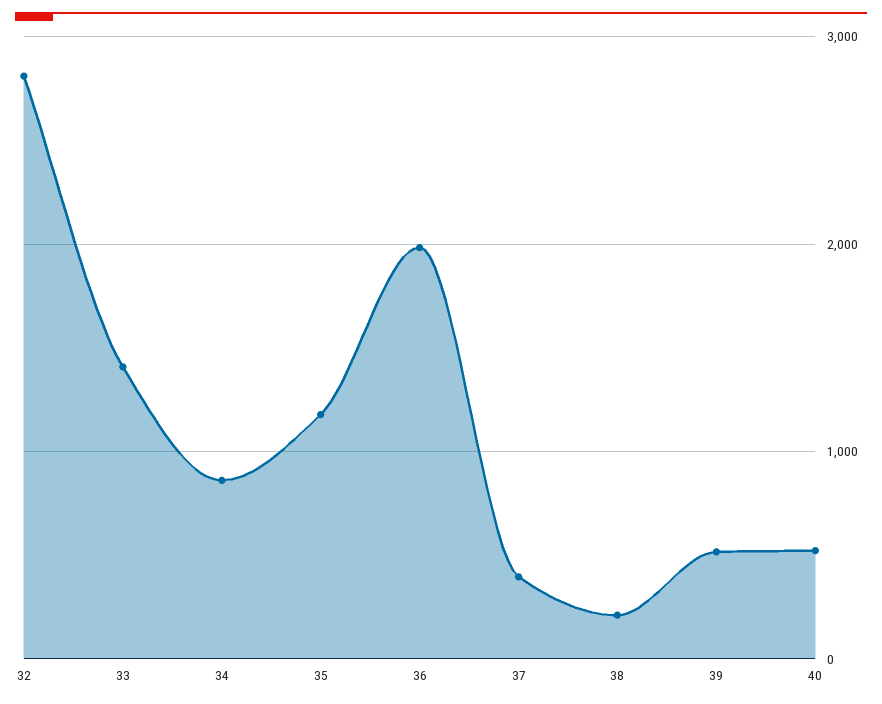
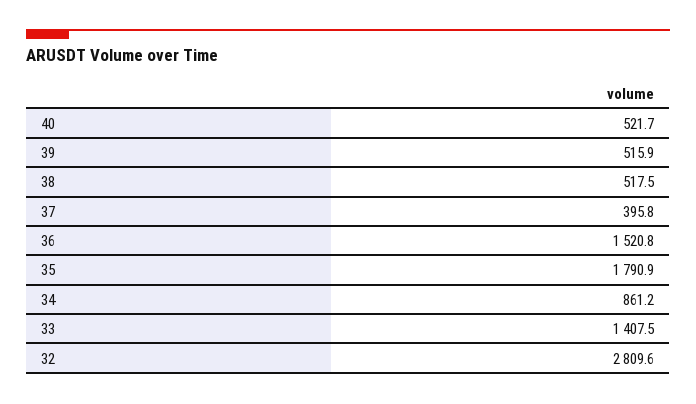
35: 1200 -> 1790.9
36: 2000 -> 1520.8
38: 200 -> 517.5

